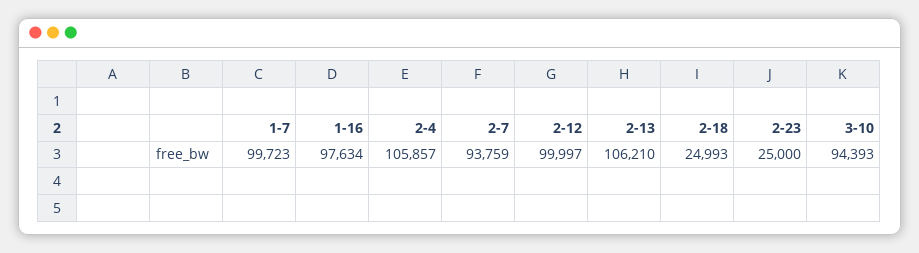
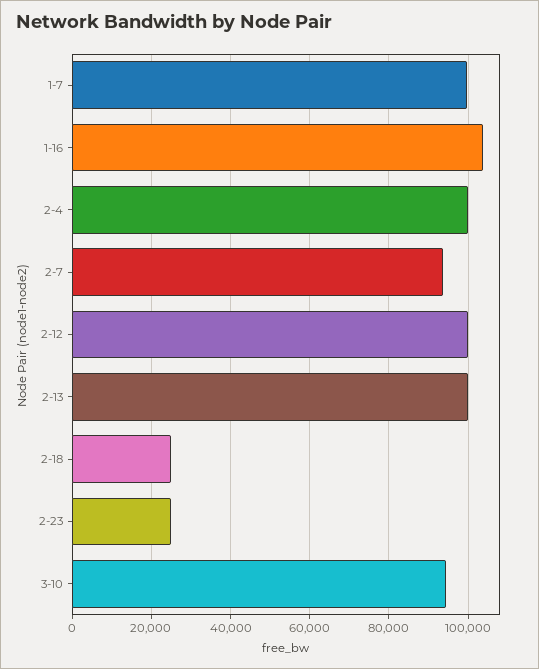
1-16: 97634 -> 104000
2-4: 105857 -> 100000
2-13: 106210 -> 100000

